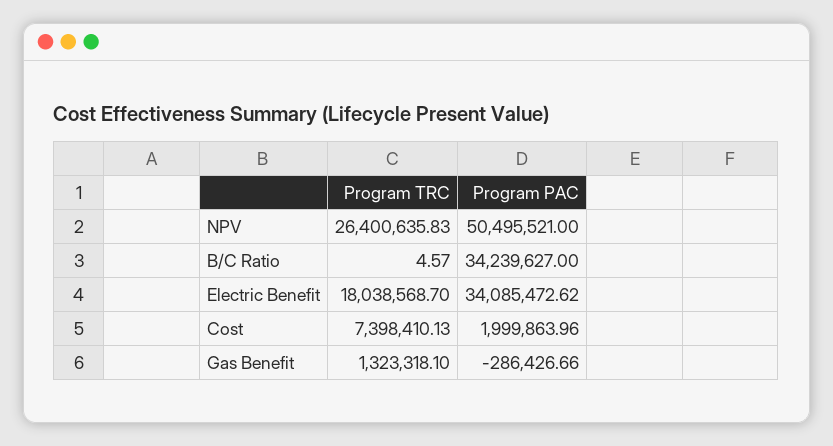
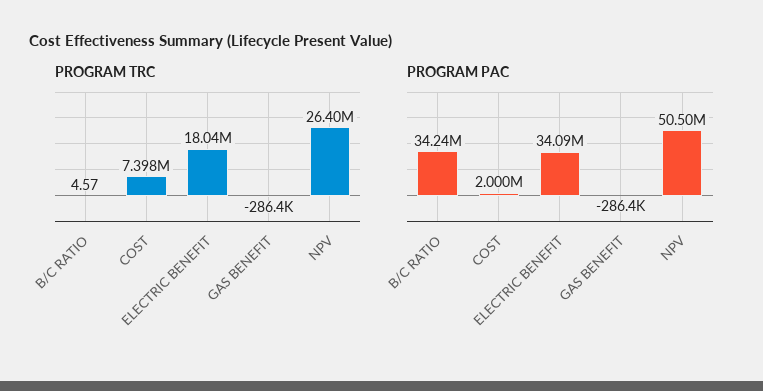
Program TRC, Gas Benefit: 1323318.1 -> -286400

